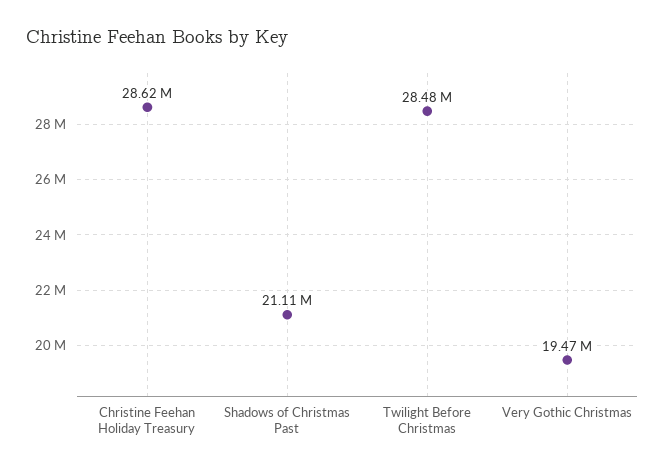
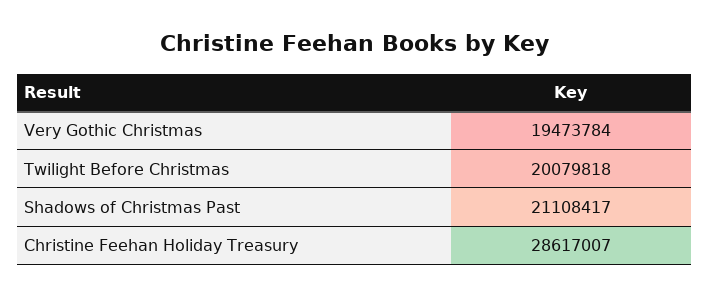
Twilight Before Christmas: 28480000 -> 20079818

